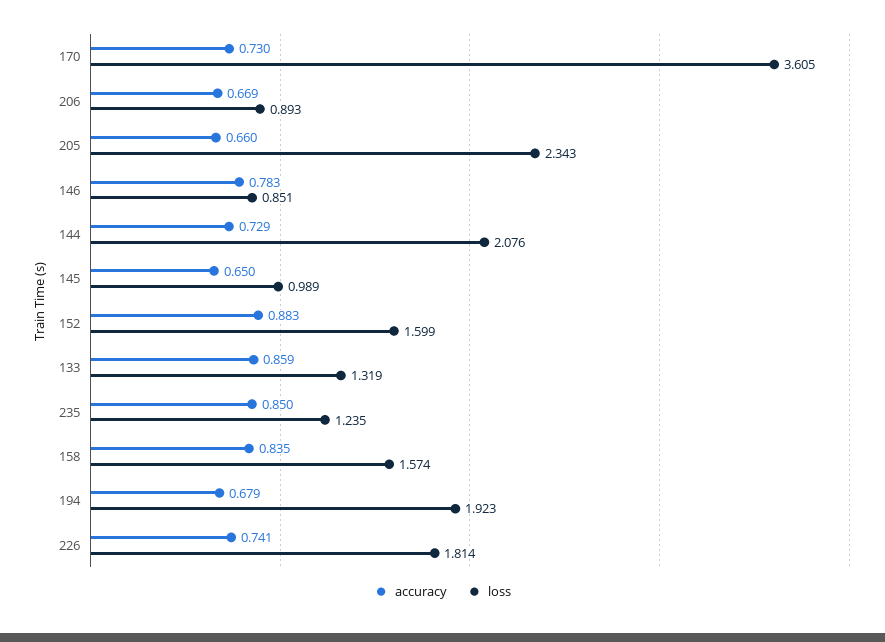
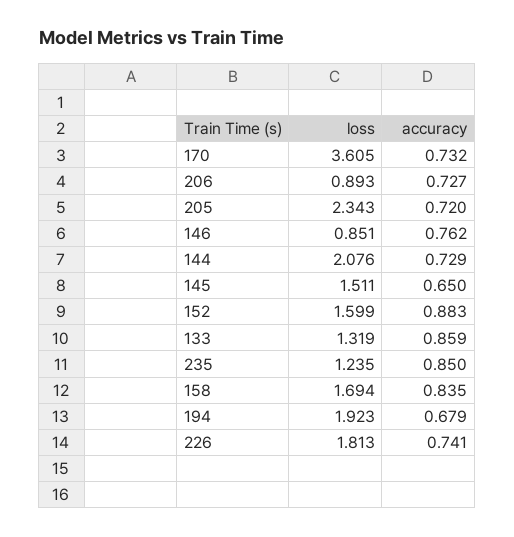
accuracy, 170: 0.73 -> 0.732
accuracy, 206: 0.669 -> 0.727
accuracy, 205: 0.66 -> 0.72
accuracy, 146: 0.783 -> 0.762
loss, 145: 0.989 -> 1.511
loss, 158: 1.574 -> 1.694
loss, 226: 1.814 -> 1.813

